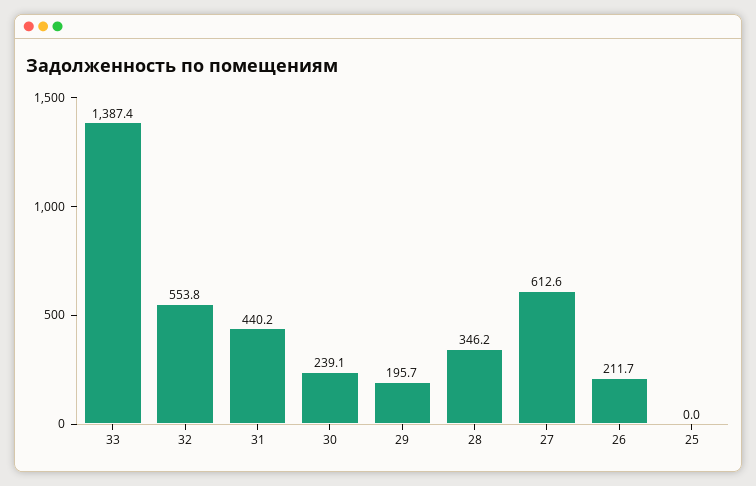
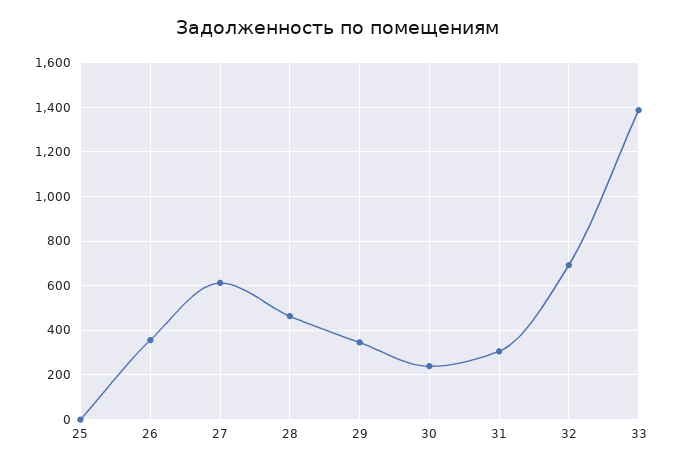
32: 553.8 -> 700
31: 440.2 -> 300
29: 195.7 -> 350
28: 346.2 -> 450
26: 211.7 -> 350

